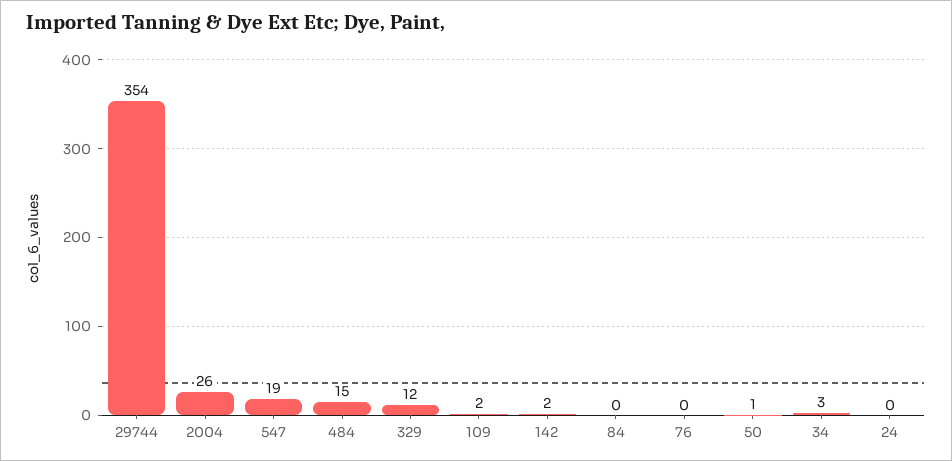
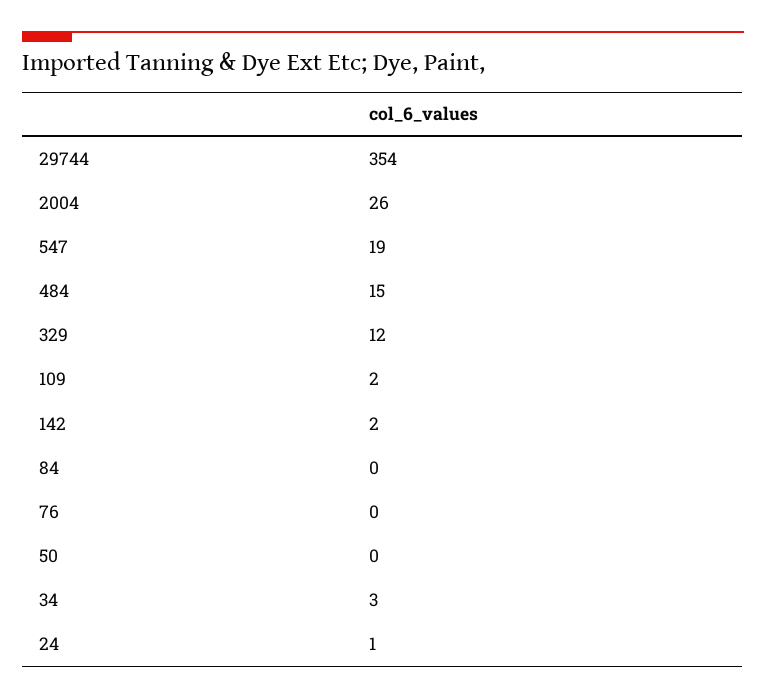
50: 1 -> 0
24: 0 -> 1

